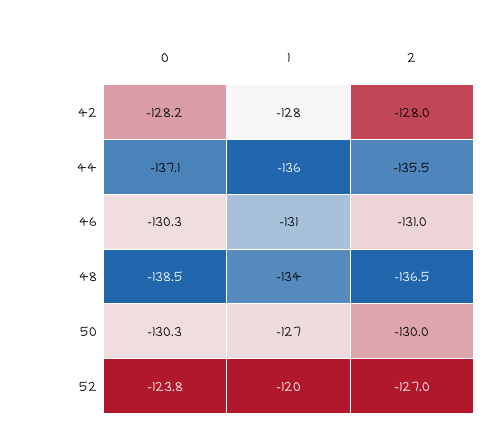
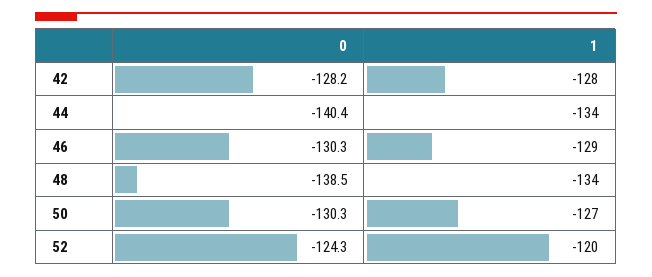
2, 42: -128 -> none
0, 44: -137.1 -> -140.4
1, 44: -136 -> -134
2, 44: -135.5 -> none
1, 46: -131 -> -129
2, 46: -131 -> none
2, 48: -136.5 -> none
2, 50: -130 -> none
0, 52: -123.8 -> -124.3
2, 52: -127 -> none

